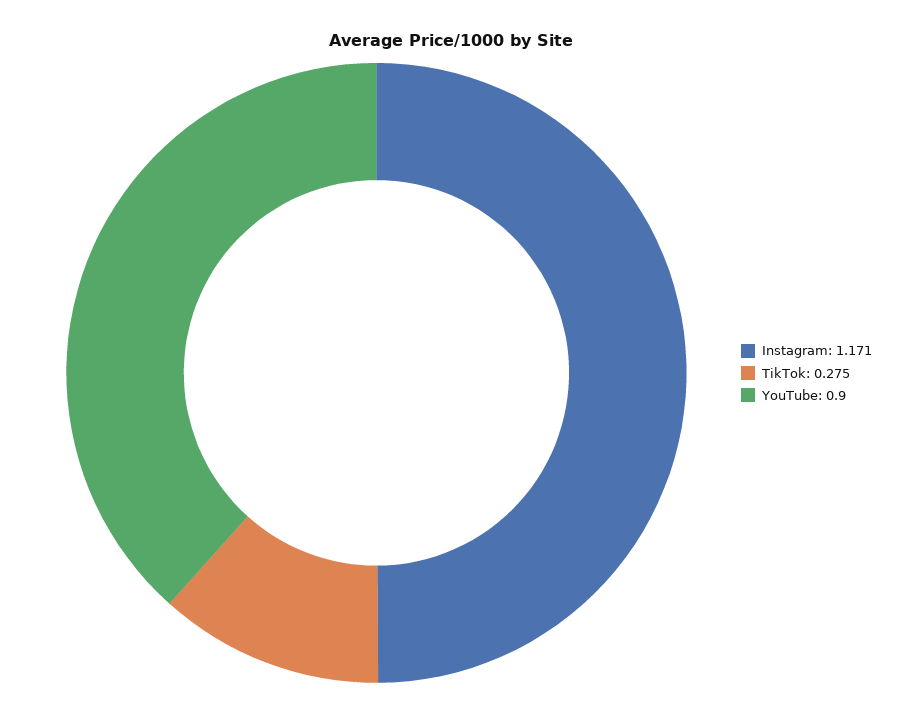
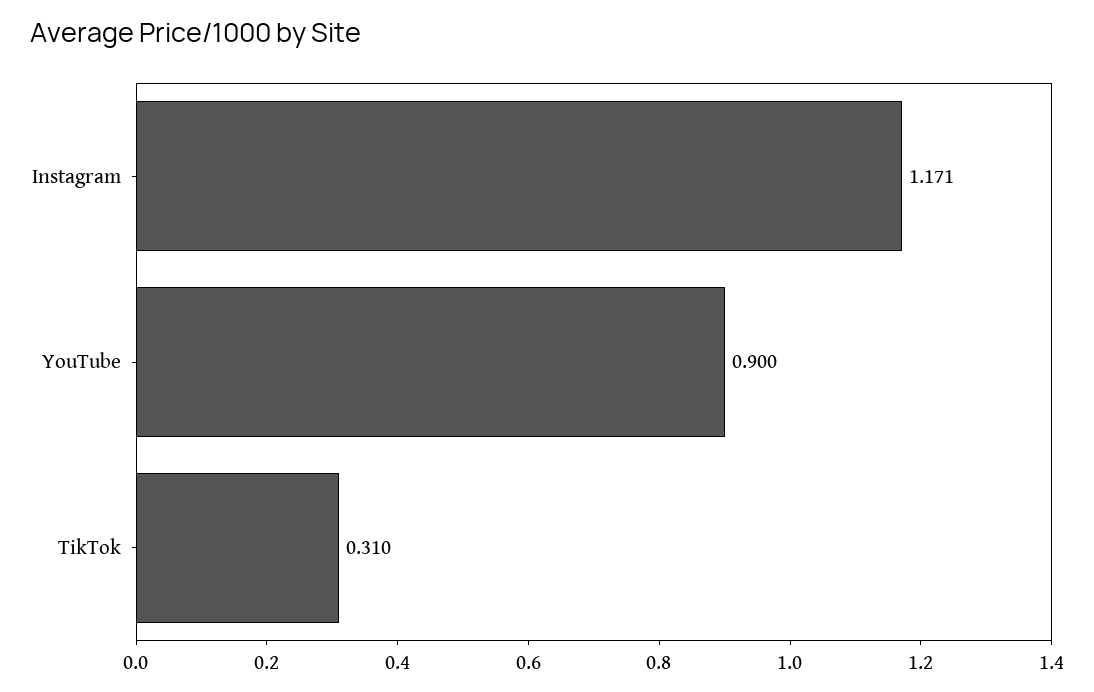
TikTok: 0.275 -> 0.31

